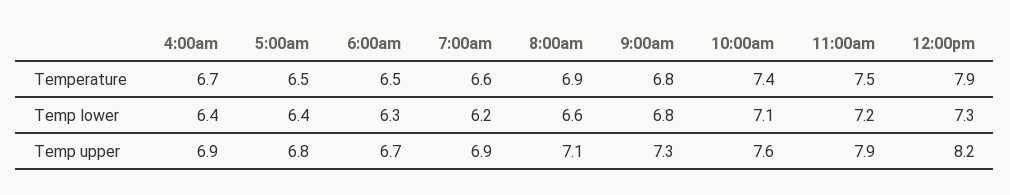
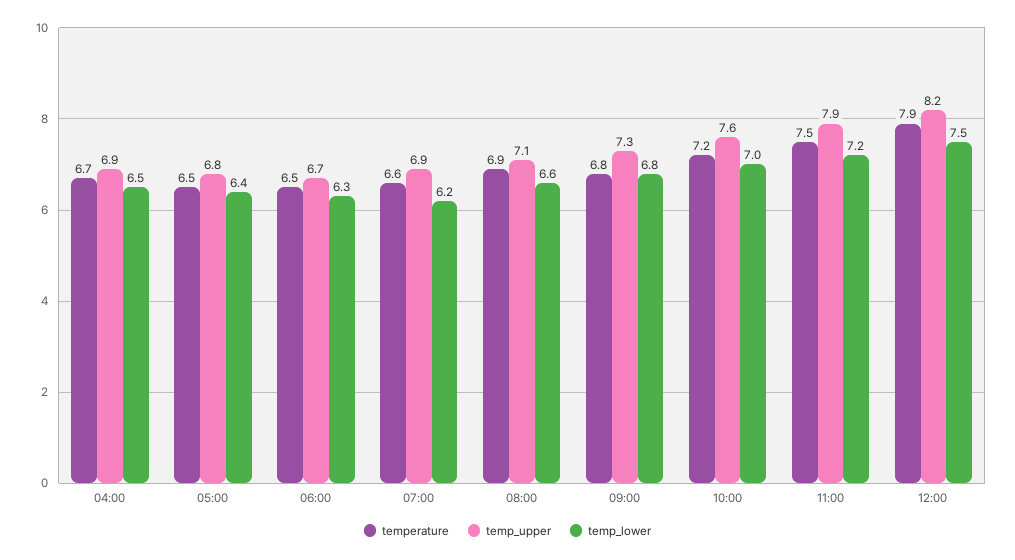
Temperature, 10:00am: 7.4 -> 7.2
Temp lower, 4:00am: 6.4 -> 6.5
Temp lower, 10:00am: 7.1 -> 7
Temp lower, 12:00pm: 7.3 -> 7.5

